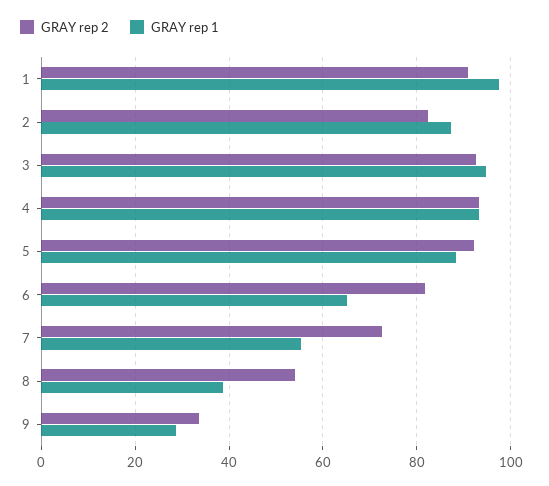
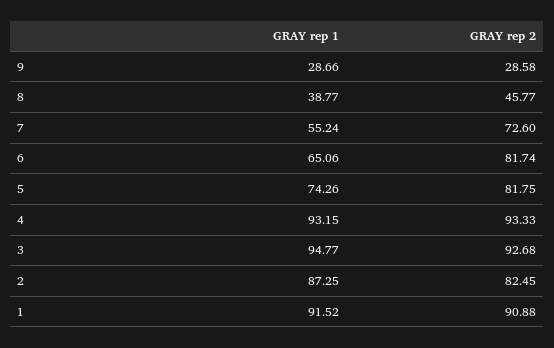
GRAY rep 1, 1: 98 -> 91.52
GRAY rep 2, 5: 92 -> 81.75
GRAY rep 1, 5: 88 -> 74.26
GRAY rep 2, 8: 54 -> 45.77
GRAY rep 2, 9: 34 -> 28.58

